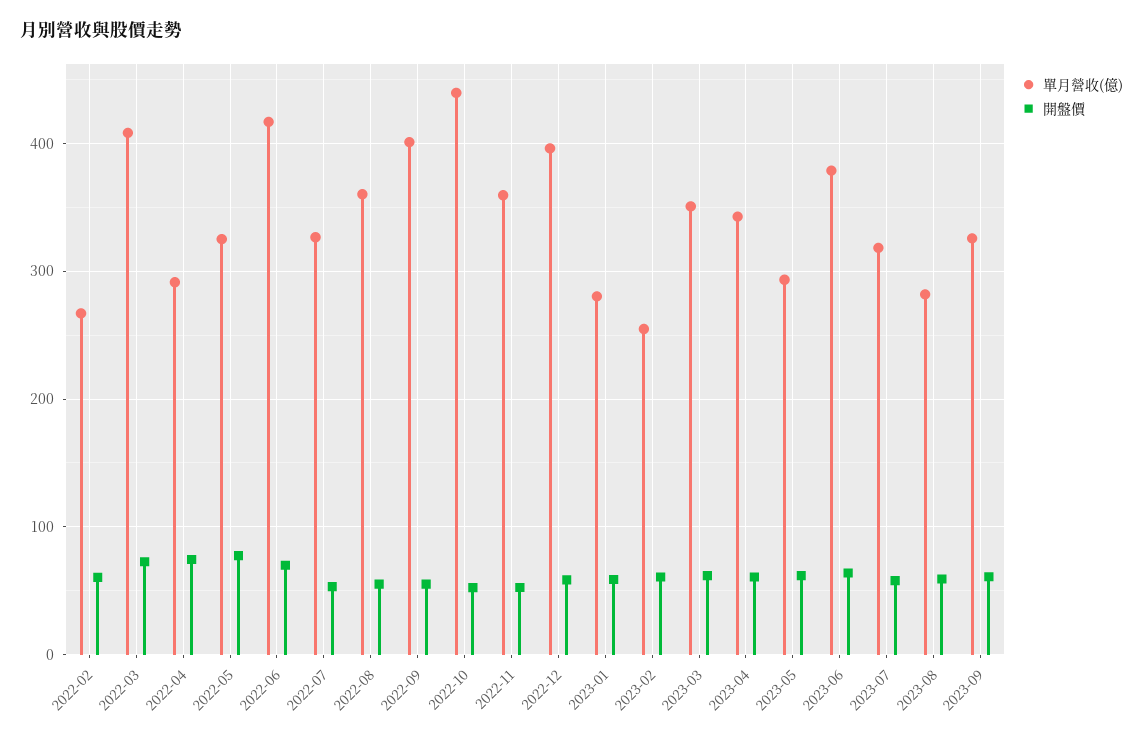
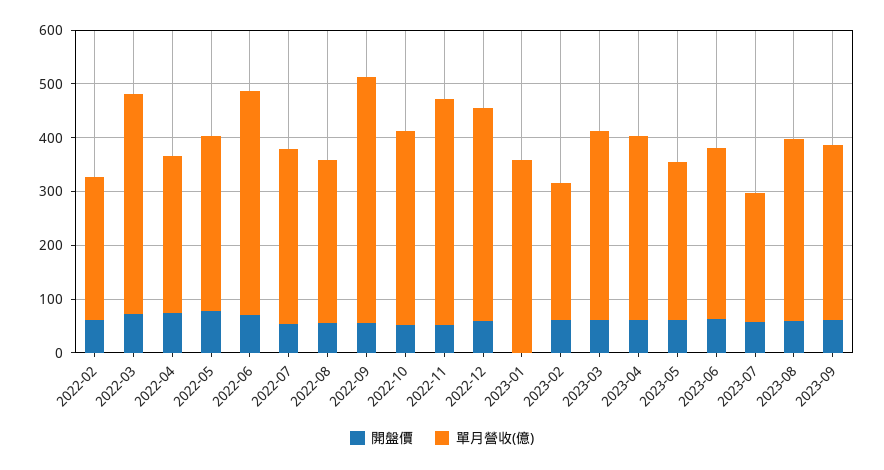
單月營收(億), 2022-08: 360 -> 300
單月營收(億), 2022-09: 400 -> 460
單月營收(億), 2022-10: 440 -> 360
單月營收(億), 2022-11: 360 -> 420
單月營收(億), 2023-01: 280 -> 360
開盤價, 2023-01: 60 -> 0
單月營收(億), 2023-06: 380 -> 320
單月營收(億), 2023-07: 320 -> 240
單月營收(億), 2023-08: 280 -> 340

